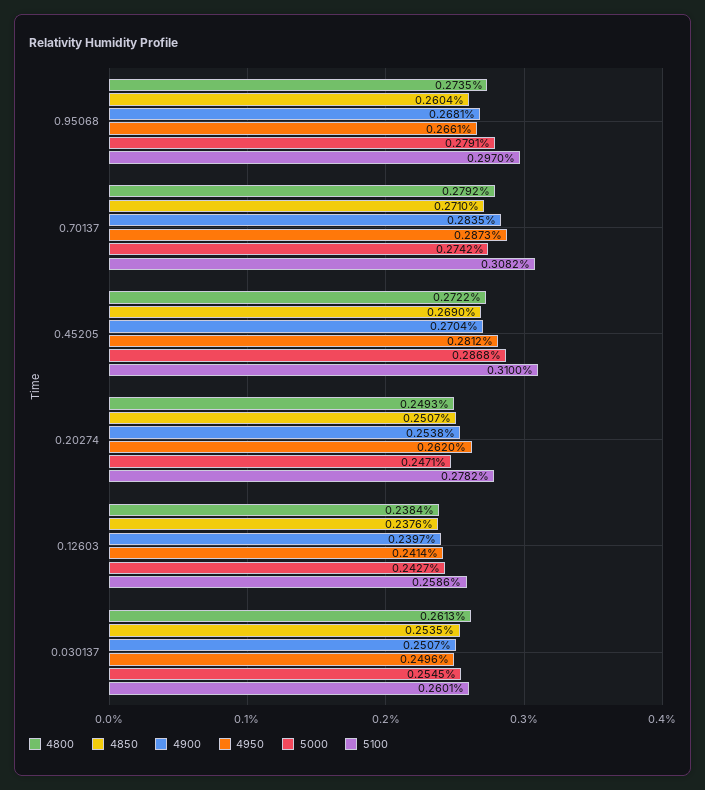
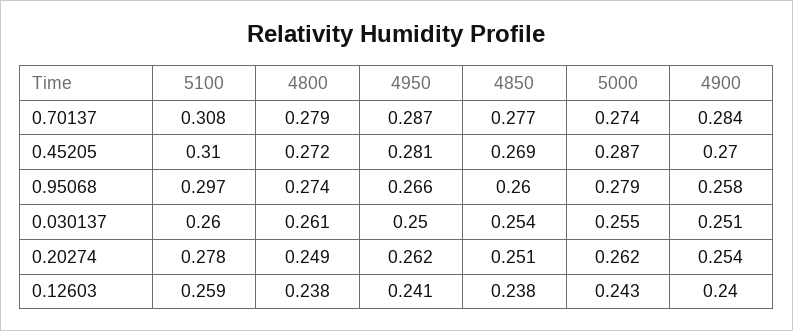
4900, 0.95068: 0.2681 -> 0.258
4850, 0.70137: 0.271 -> 0.277
5000, 0.20274: 0.2471 -> 0.262

